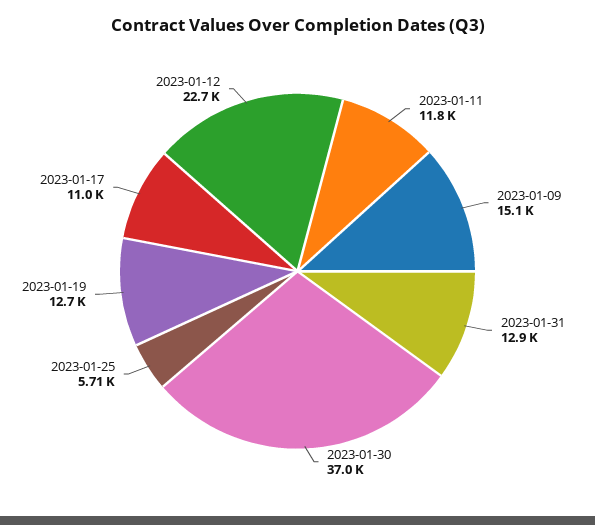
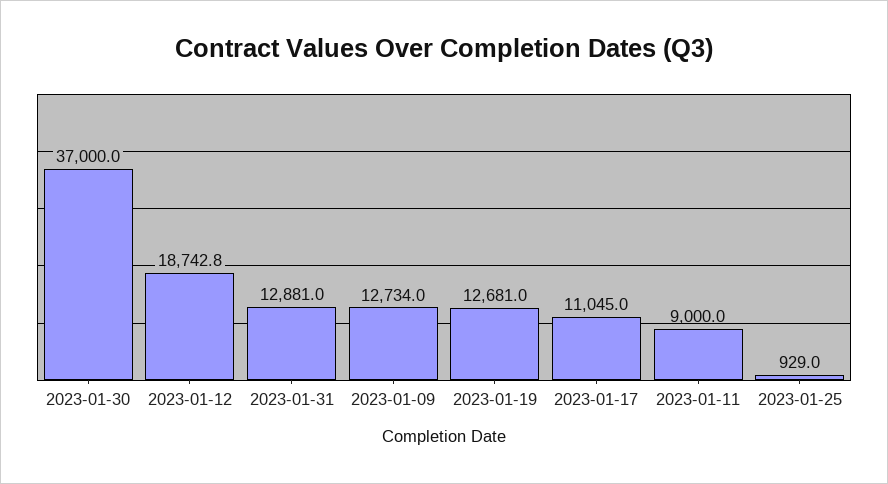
2023-01-11: 11800 -> 9000
2023-01-09: 15100 -> 12734
2023-01-25: 5710 -> 929
2023-01-12: 22700 -> 18742.8

